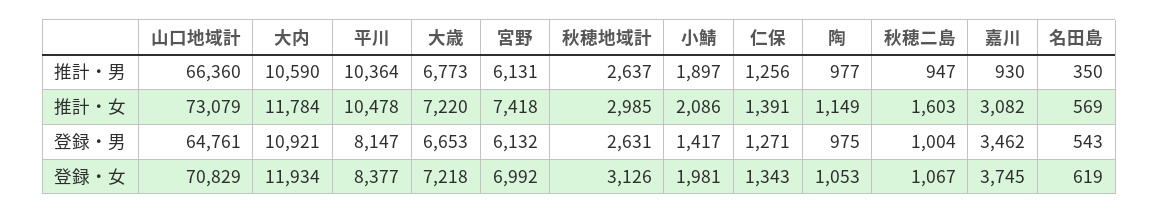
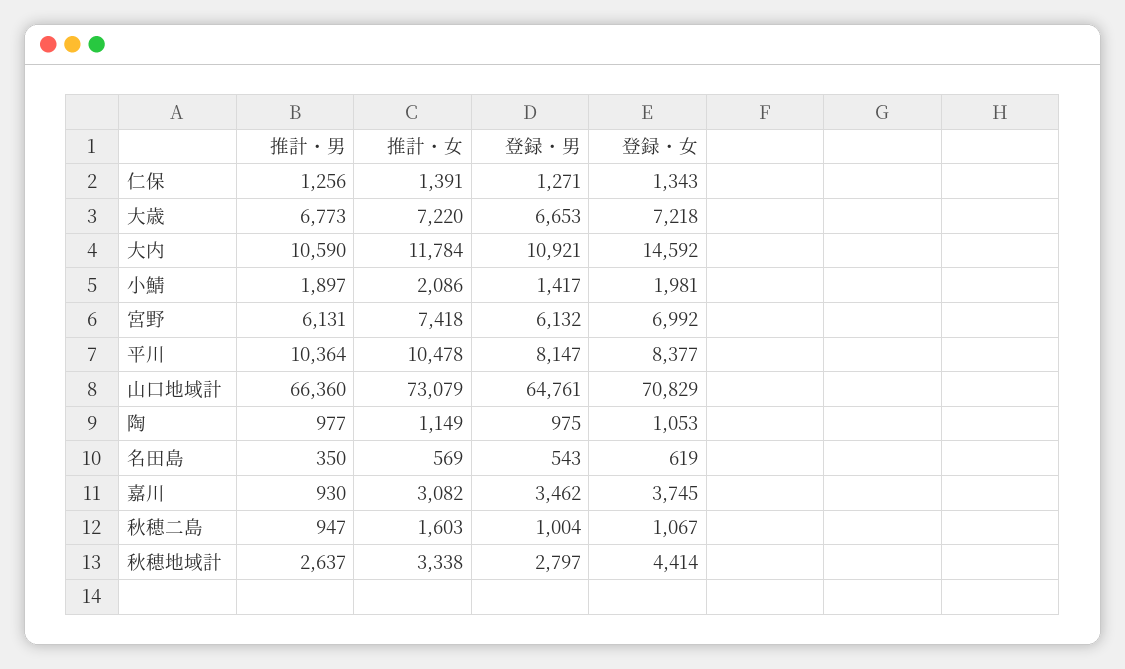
秋穂地域計, 推計・女: 2985 -> 3338
秋穂地域計, 登録・男: 2631 -> 2797
大内, 登録・女: 11934 -> 14592
秋穂地域計, 登録・女: 3126 -> 4414

